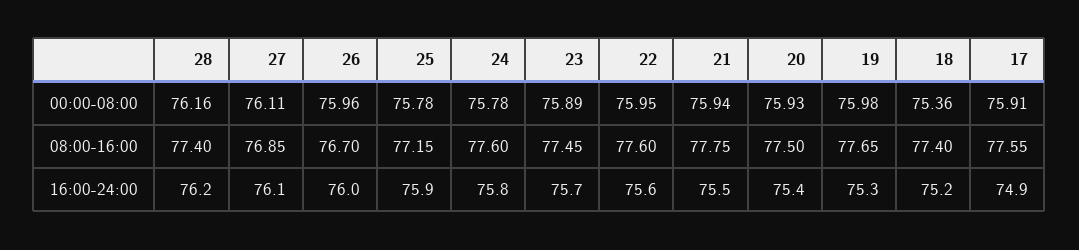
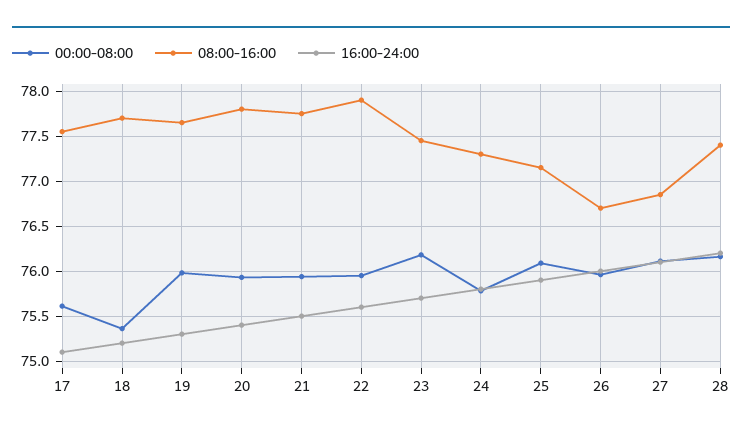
00:00-08:00, 25: 75.78 -> 76.1
00:00-08:00, 23: 75.89 -> 76.2
00:00-08:00, 17: 75.91 -> 75.6
08:00-16:00, 24: 77.6 -> 77.3
08:00-16:00, 22: 77.6 -> 77.9
08:00-16:00, 20: 77.5 -> 77.8
08:00-16:00, 18: 77.4 -> 77.7
16:00-24:00, 17: 74.9 -> 75.1

